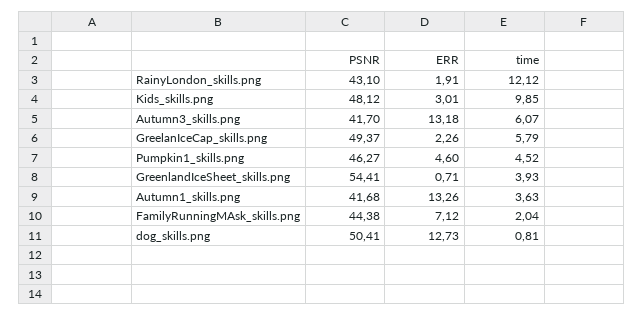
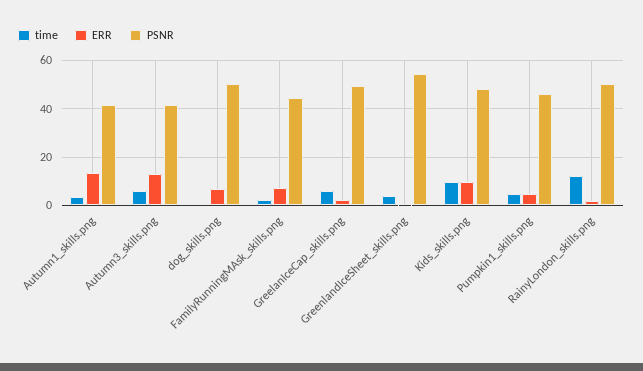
PSNR, RainyLondon_skills.png: 43.1 -> 50
ERR, Kids_skills.png: 3.01 -> 10
ERR, dog_skills.png: 12.73 -> 7.5

